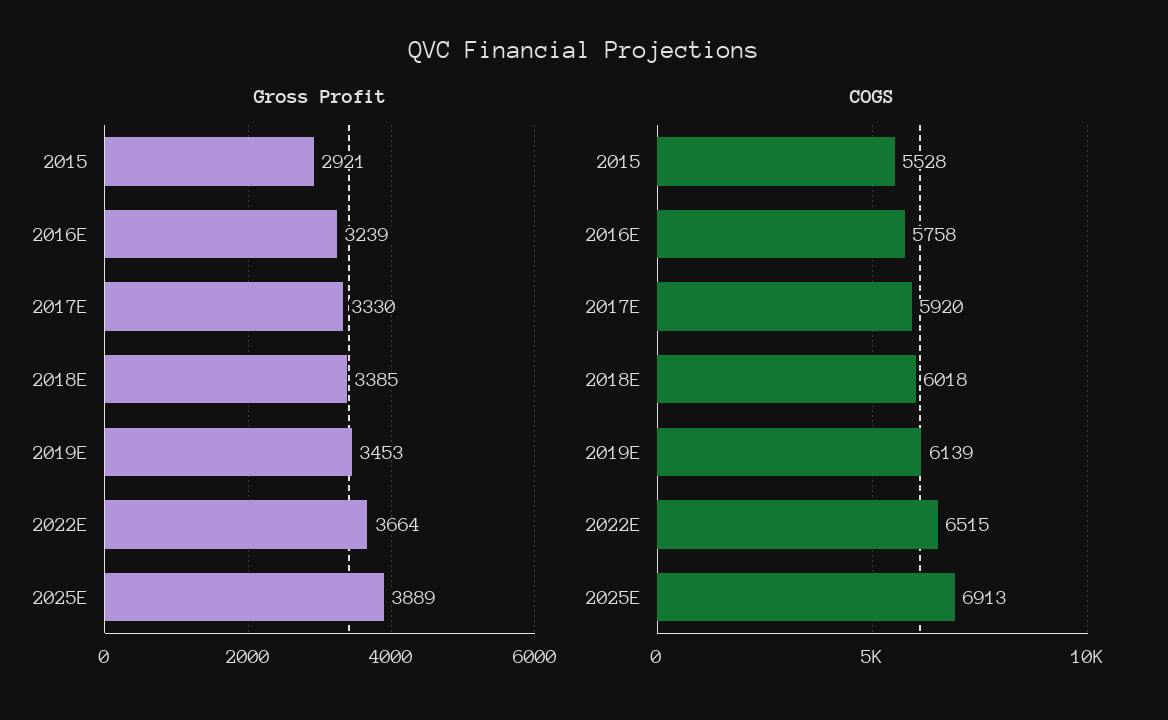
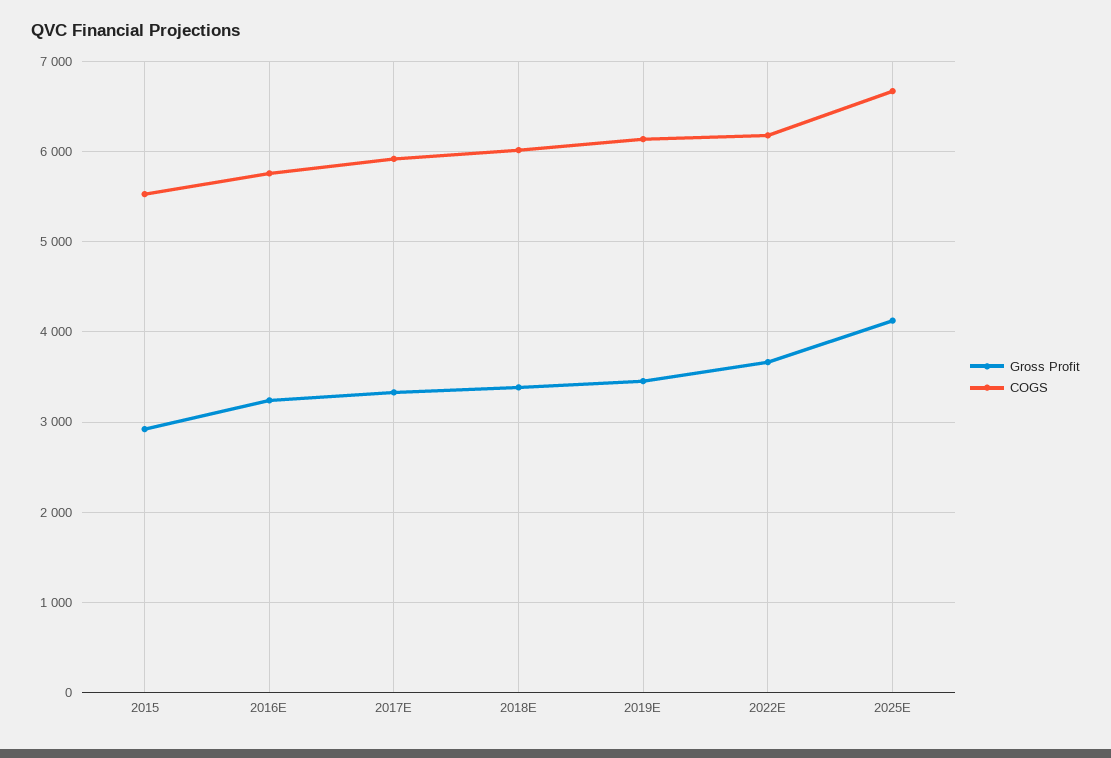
Gross Profit, 2025E: 3889 -> 4100
COGS, 2022E: 6515 -> 6200
COGS, 2025E: 6913 -> 6700

